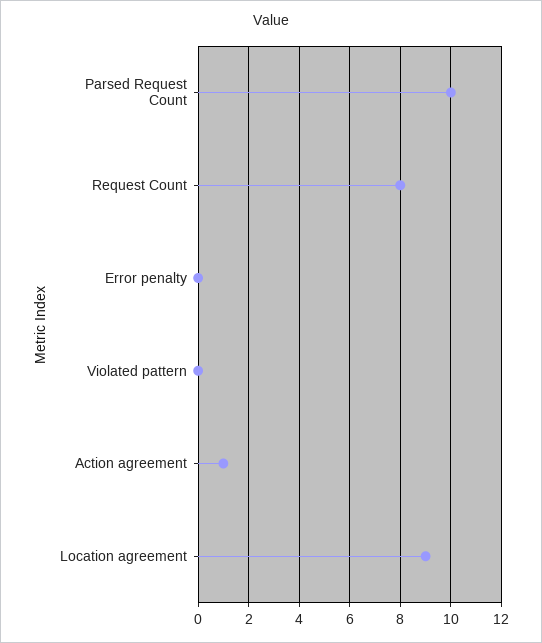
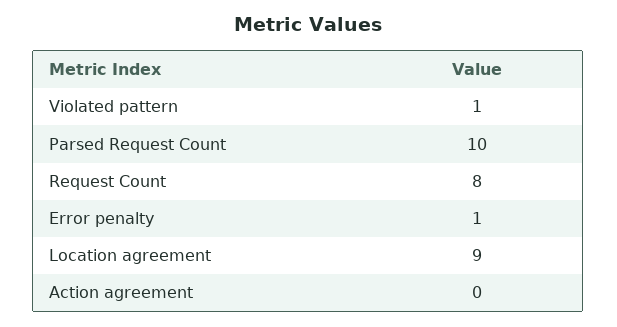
Error penalty: 0 -> 1
Violated pattern: 0 -> 1
Action agreement: 1 -> 0

